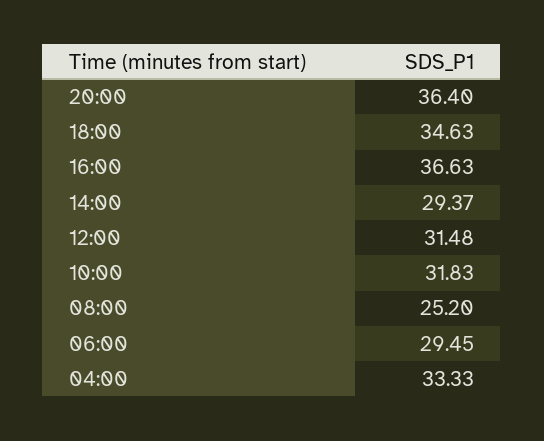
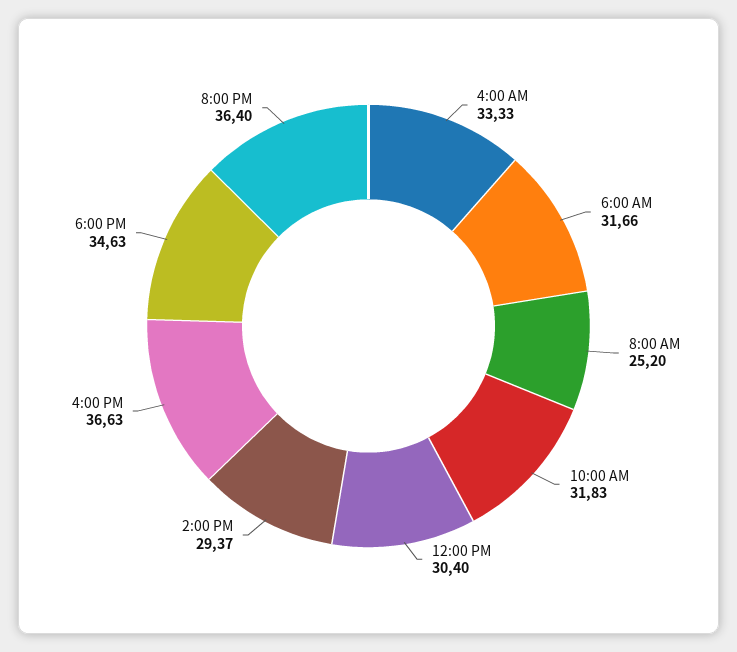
12:00: 31.48 -> 30.4
06:00: 29.45 -> 31.66

